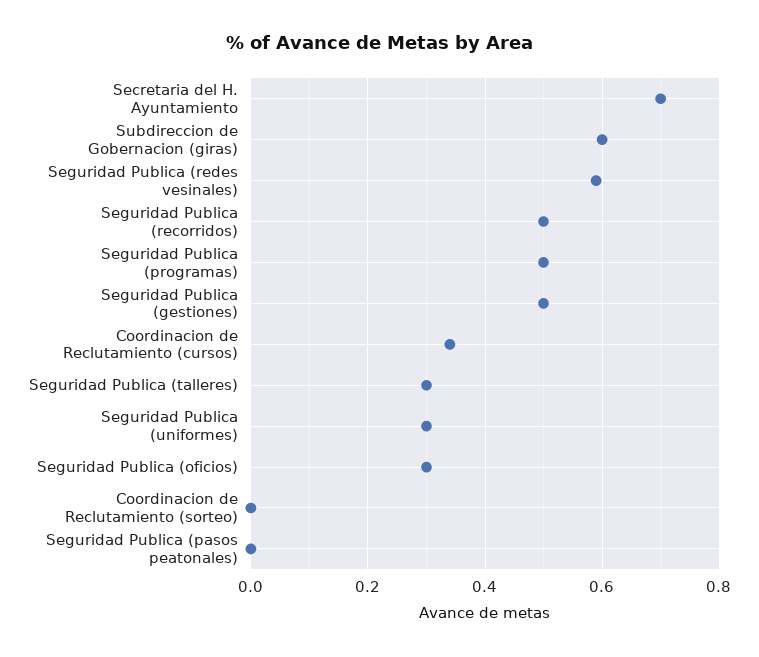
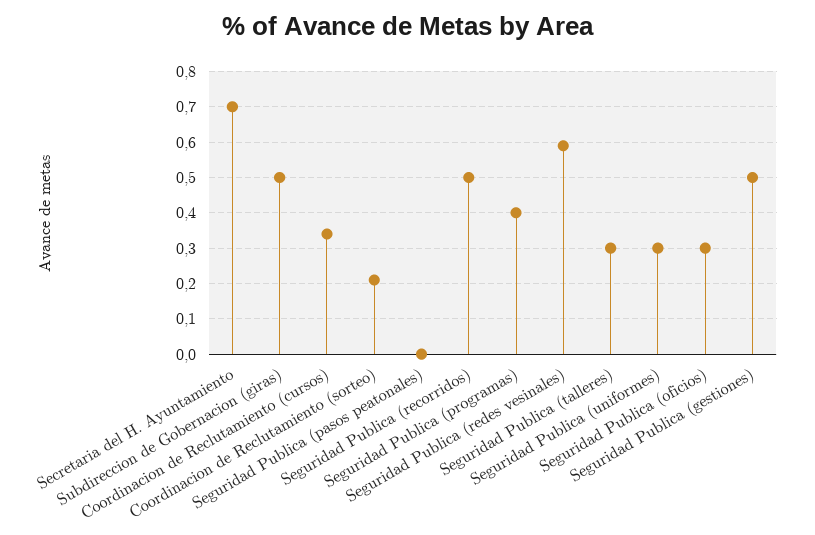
Subdireccion de Gobernacion (giras): 0.6 -> 0.5
Seguridad Publica (programas): 0.5 -> 0.4
Coordinacion de Reclutamiento (sorteo): 0 -> 0.2

